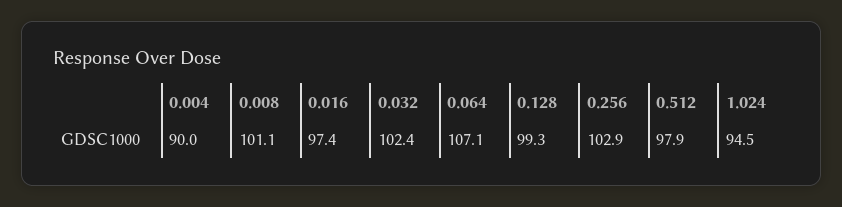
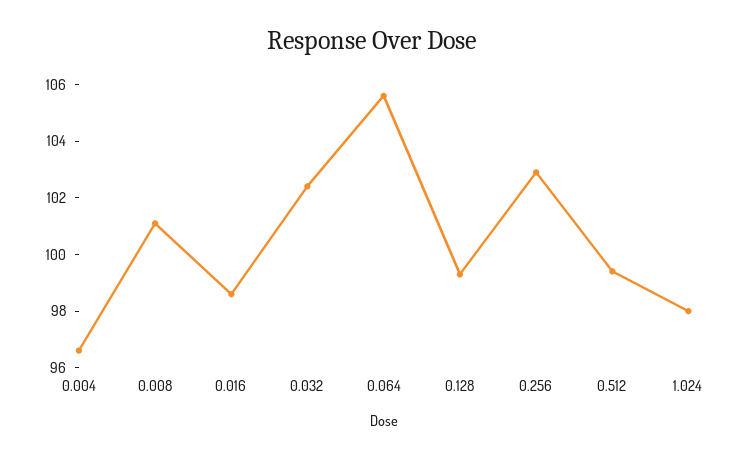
0.004: 90 -> 96.5
0.016: 97.4 -> 98.5
0.064: 107.1 -> 105.5
0.512: 97.9 -> 99.5
1.024: 94.5 -> 98

